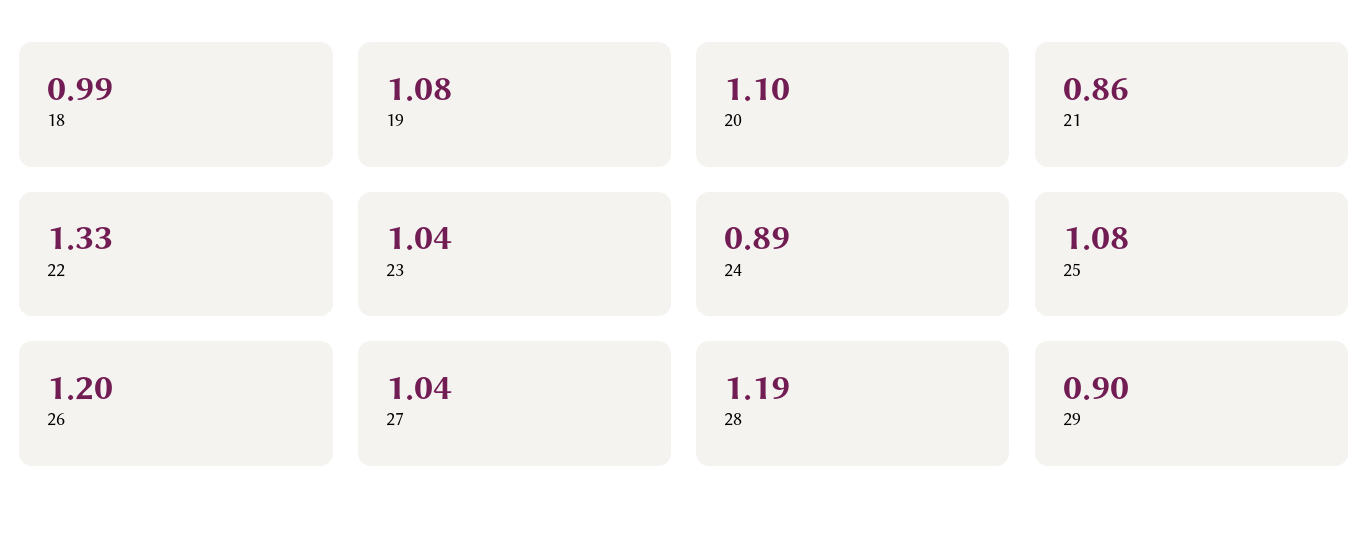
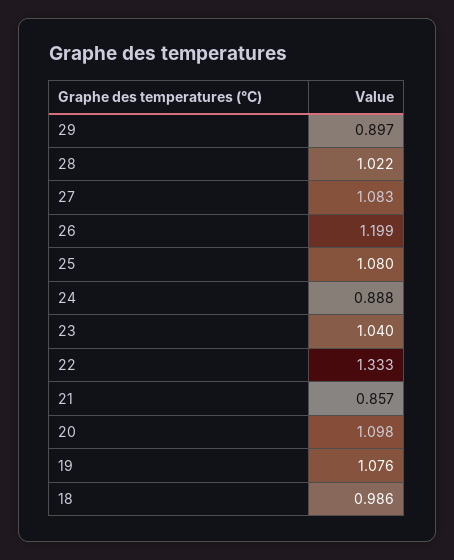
27: 1.04 -> 1.083
28: 1.19 -> 1.022

